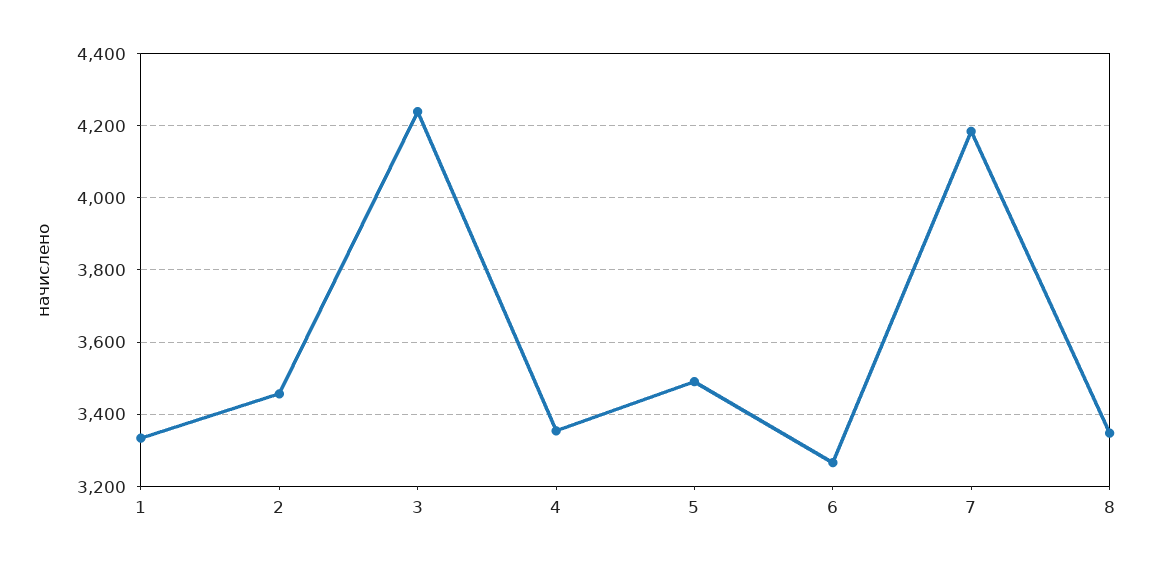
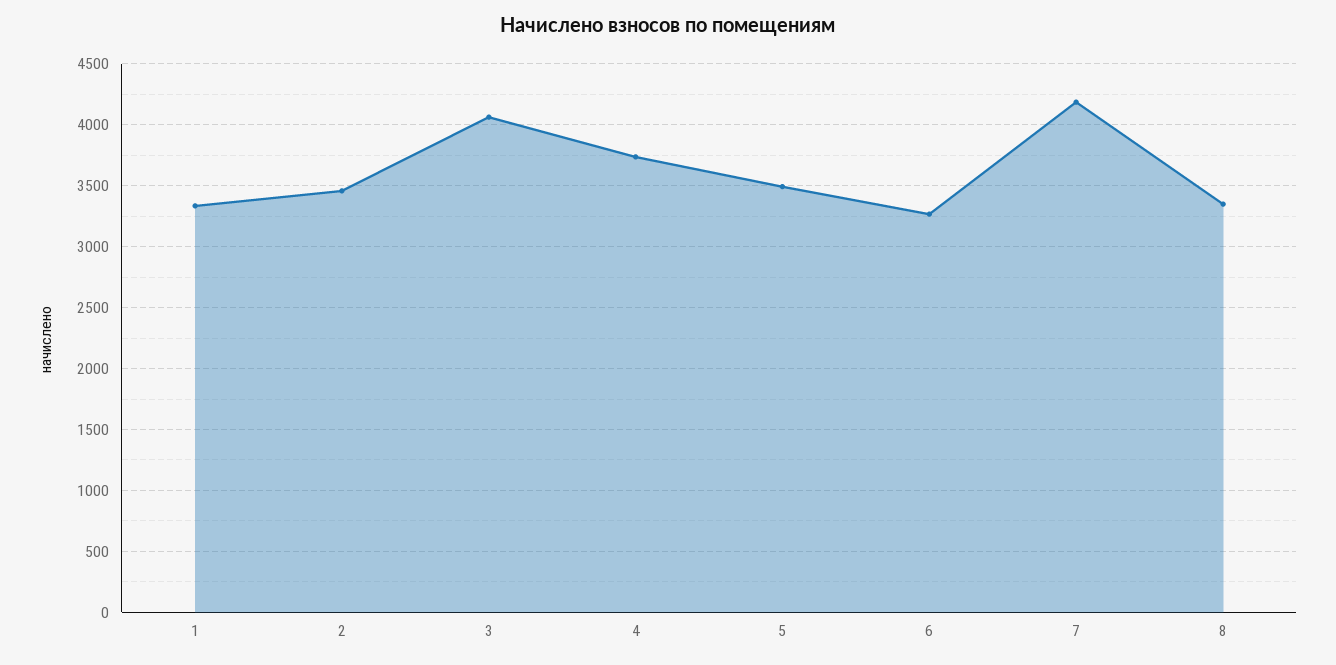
3: 4240 -> 4050
4: 3360 -> 3750

